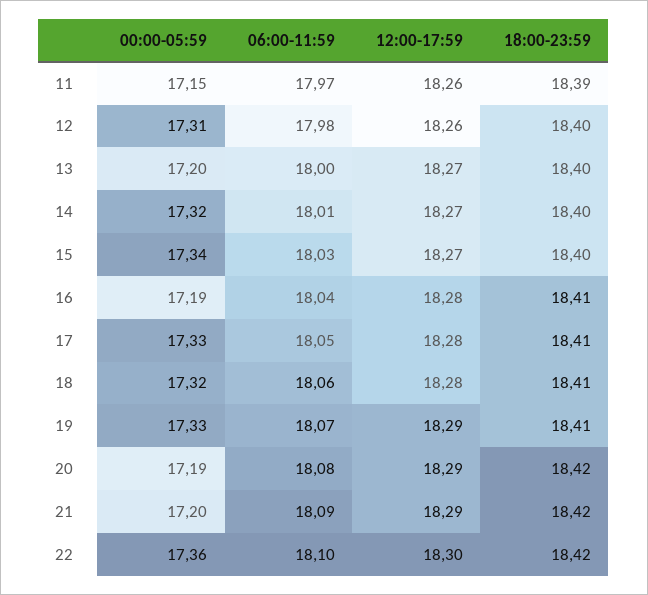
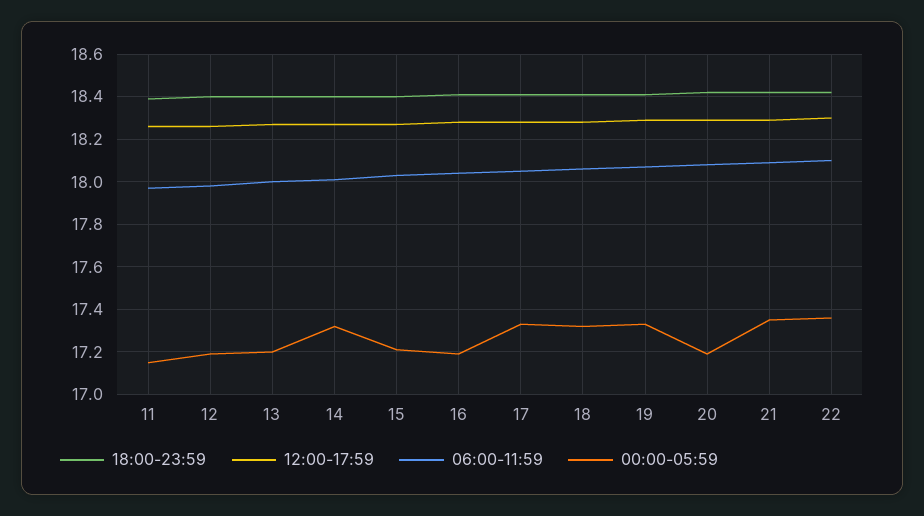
00:00-05:59, 12: 17.31 -> 17.2
00:00-05:59, 15: 17.34 -> 17.2
00:00-05:59, 21: 17.2 -> 17.35

